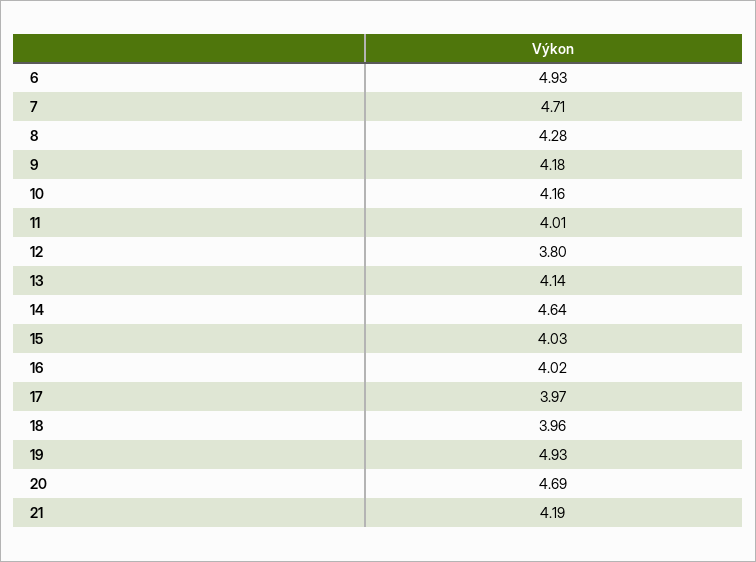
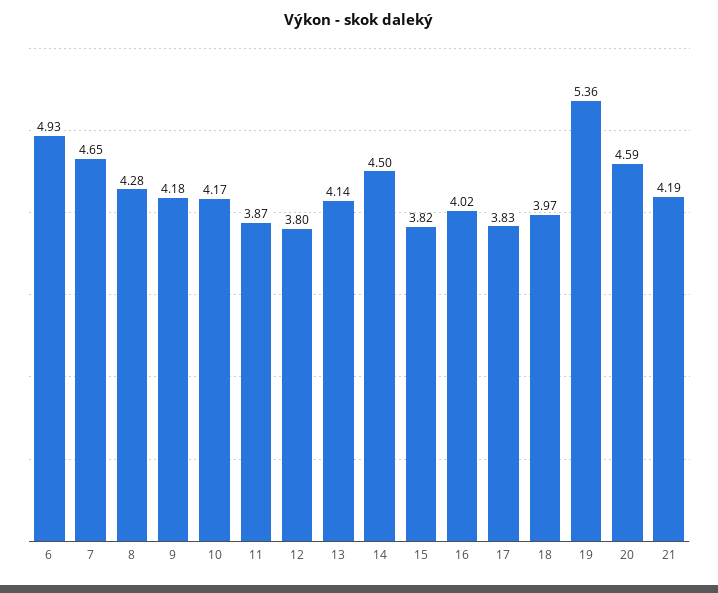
7: 4.71 -> 4.65
10: 4.16 -> 4.17
11: 4.01 -> 3.87
14: 4.64 -> 4.5
15: 4.03 -> 3.82
17: 3.97 -> 3.83
18: 3.96 -> 3.97
19: 4.93 -> 5.36
20: 4.69 -> 4.59

